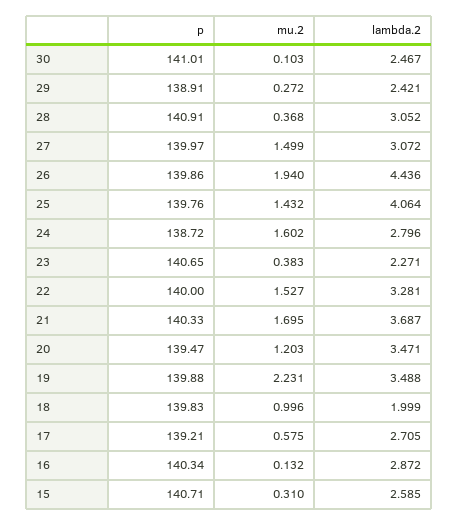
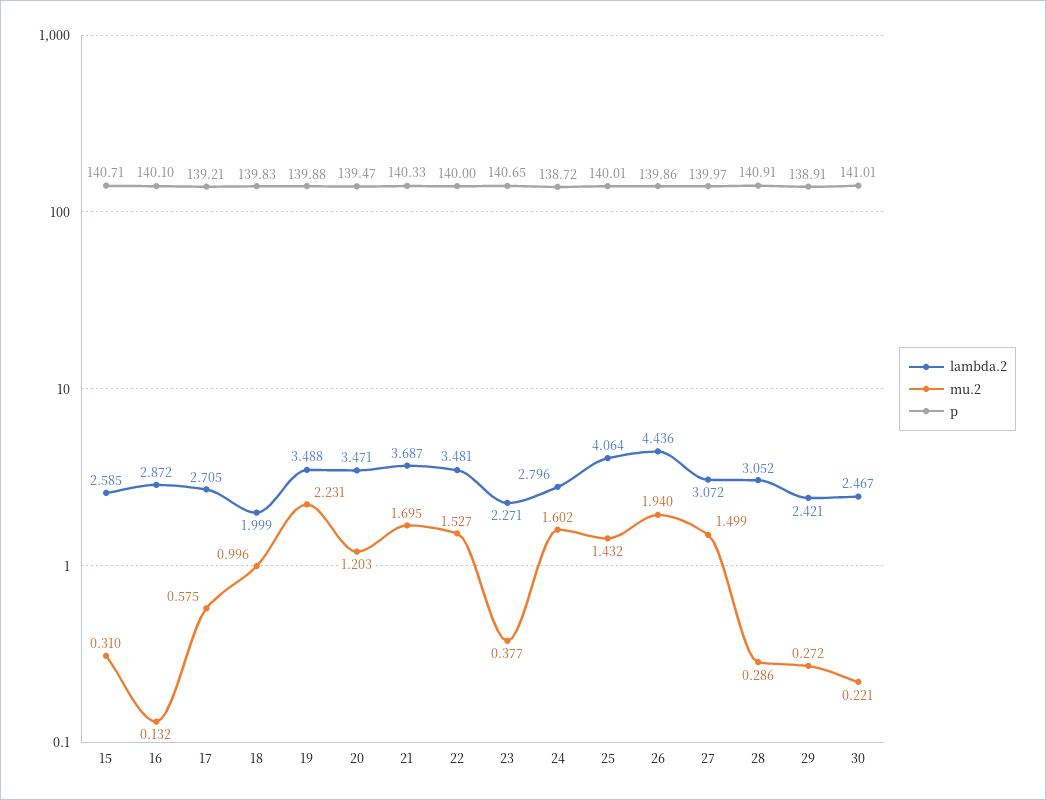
mu.2, 30: 0.103 -> 0.221
mu.2, 28: 0.368 -> 0.286
p, 25: 139.76 -> 140.01
mu.2, 23: 0.383 -> 0.377
lambda.2, 22: 3.281 -> 3.481
p, 16: 140.34 -> 140.1

